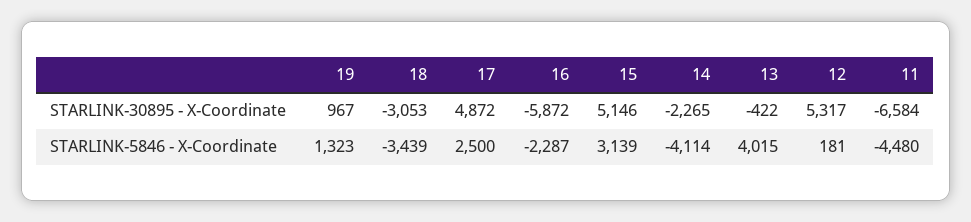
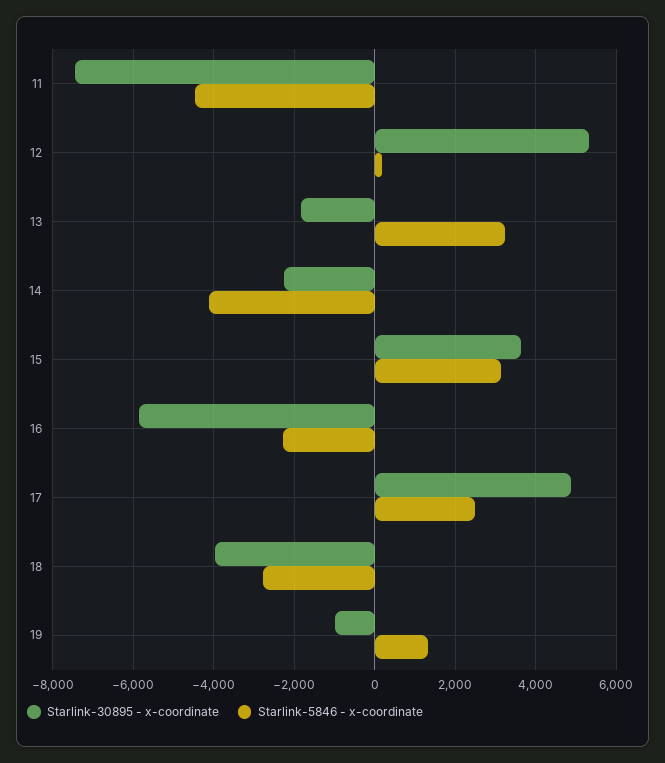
STARLINK-30895 - X-Coordinate, 19: 967 -> -1000
STARLINK-30895 - X-Coordinate, 18: -3053 -> -4000
STARLINK-30895 - X-Coordinate, 15: 5146 -> 3600
STARLINK-30895 - X-Coordinate, 13: -422 -> -1800
STARLINK-30895 - X-Coordinate, 11: -6584 -> -7400
STARLINK-5846 - X-Coordinate, 18: -3439 -> -2800
STARLINK-5846 - X-Coordinate, 13: 4015 -> 3200

